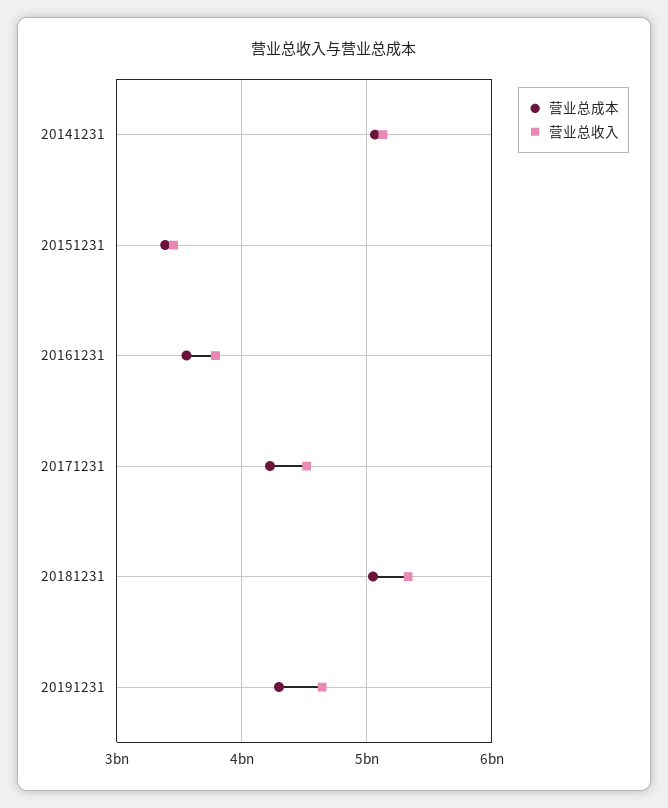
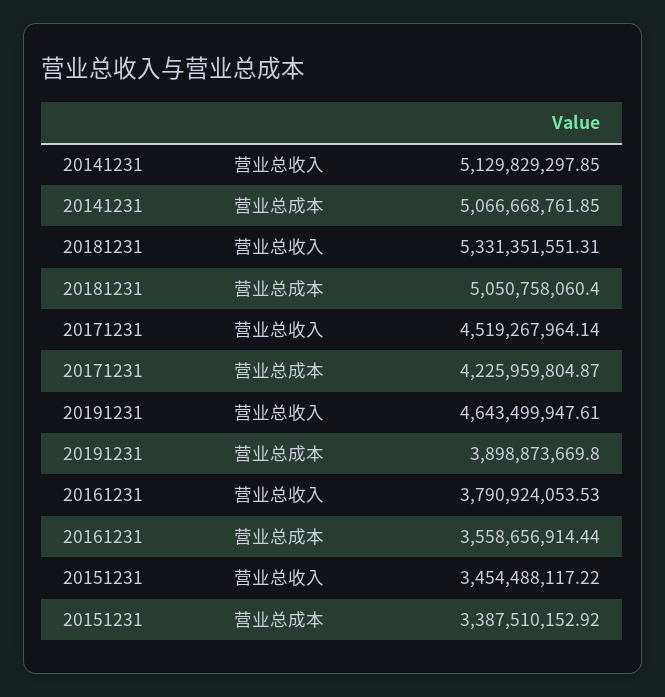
营业总成本, 20191231: 4300000000 -> 3898873669.8

